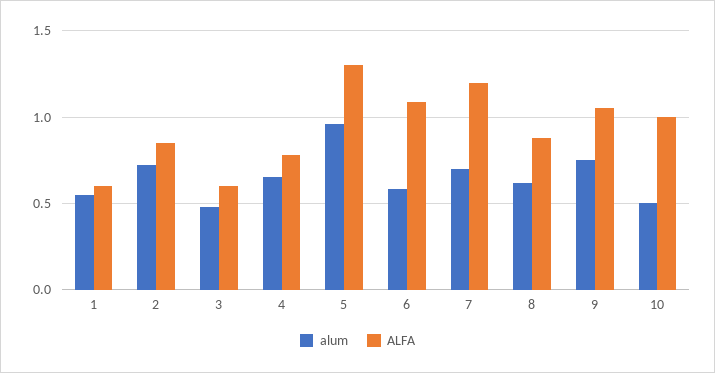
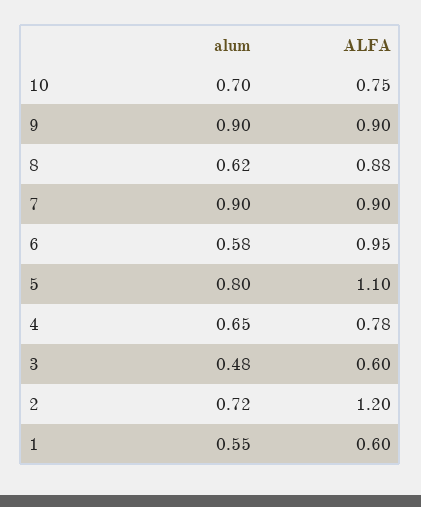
ALFA, 2: 0.85 -> 1.2
alum, 5: 0.95 -> 0.8
ALFA, 5: 1.3 -> 1.1
ALFA, 6: 1.1 -> 0.95
alum, 7: 0.7 -> 0.9
ALFA, 7: 1.2 -> 0.9
alum, 9: 0.75 -> 0.9
ALFA, 9: 1.05 -> 0.9
alum, 10: 0.5 -> 0.7
ALFA, 10: 1 -> 0.75

